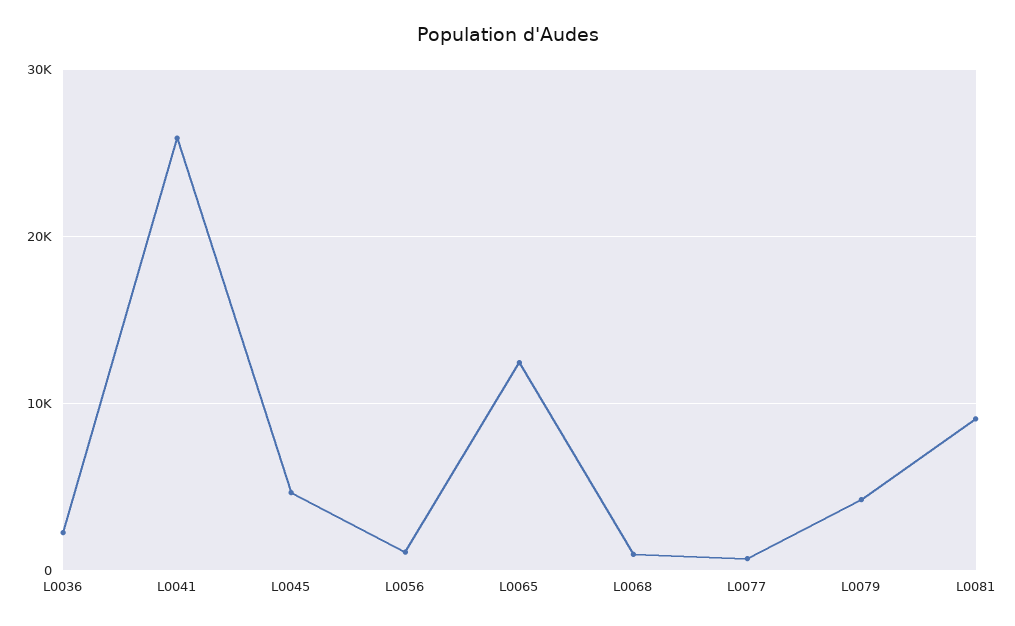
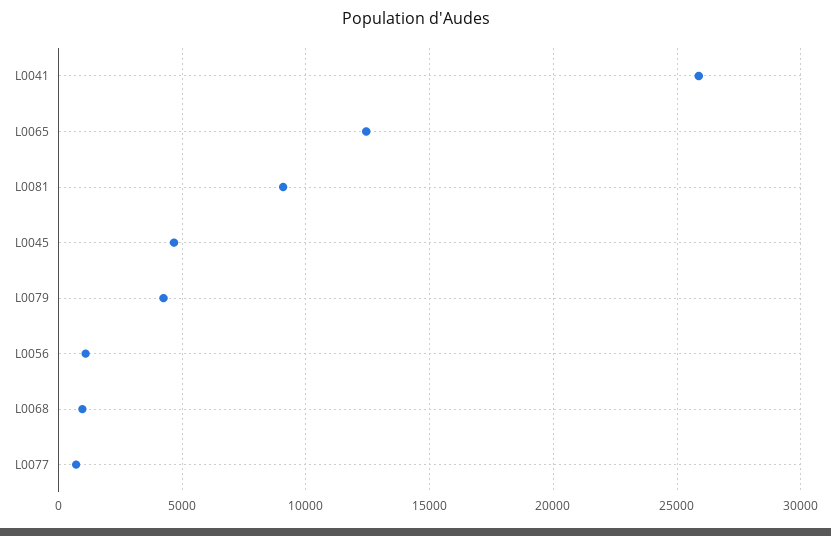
L0036: 2000 -> none

